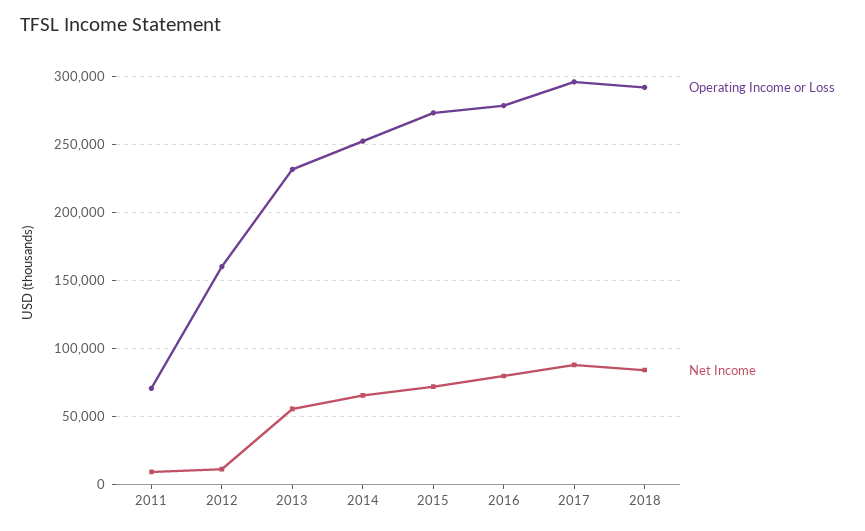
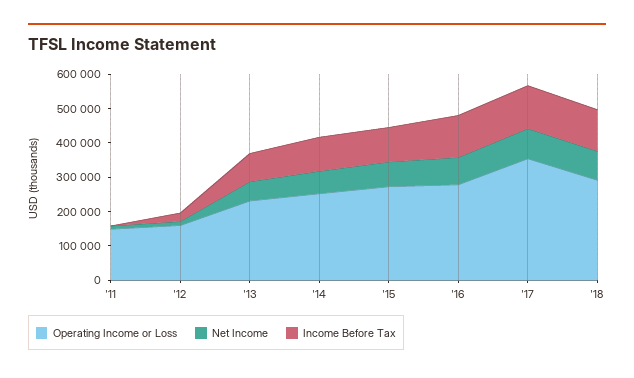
Operating Income or Loss, 2011: 70000 -> 150000
Operating Income or Loss, 2017: 295000 -> 350000
Income Before Tax, 2011: none -> 0
Income Before Tax, 2012: none -> 25000
Income Before Tax, 2013: none -> 75000
Income Before Tax, 2014: none -> 100000
Income Before Tax, 2015: none -> 100000
Income Before Tax, 2016: none -> 125000
Income Before Tax, 2017: none -> 125000
Income Before Tax, 2018: none -> 125000

